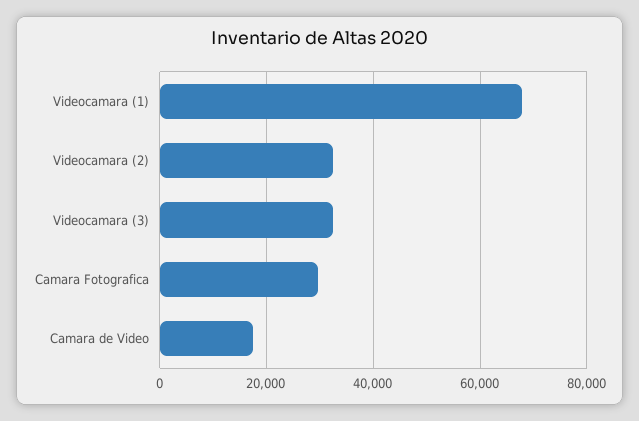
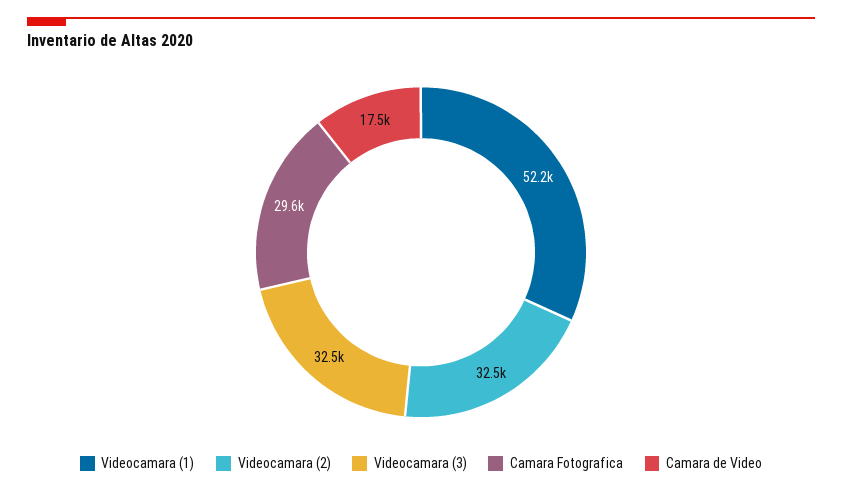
Videocamara (1): 68000 -> 52200

